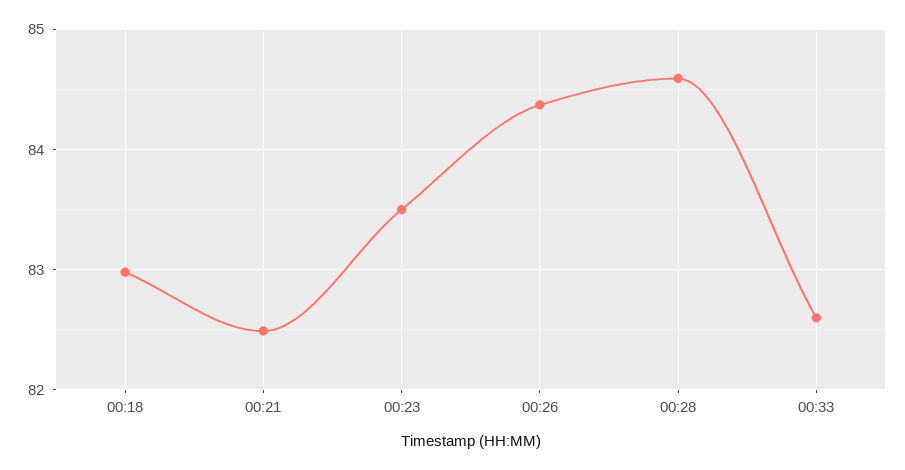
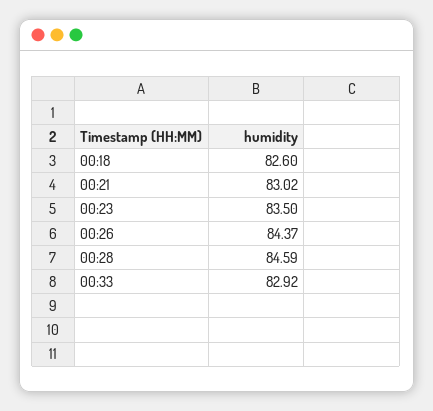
00:18: 83 -> 82.6
00:21: 82.5 -> 83.02
00:33: 82.6 -> 82.92

